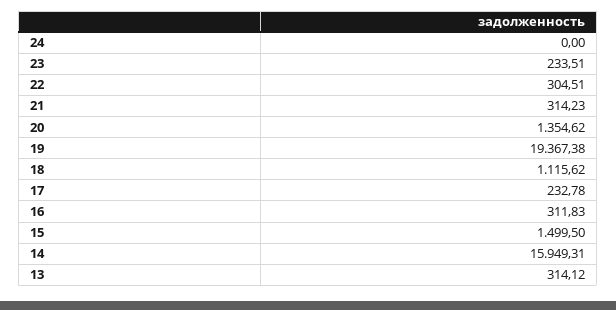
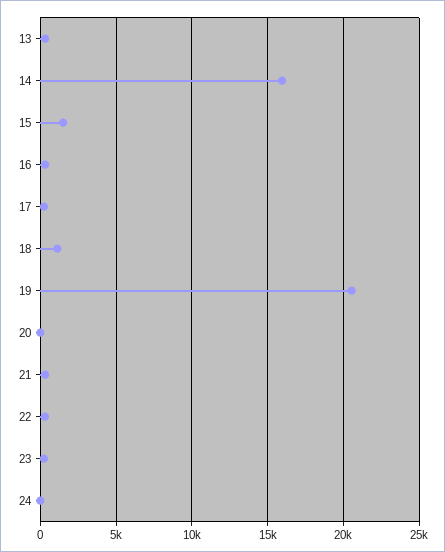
20: 1354.62 -> 0
19: 19367.38 -> 20500

